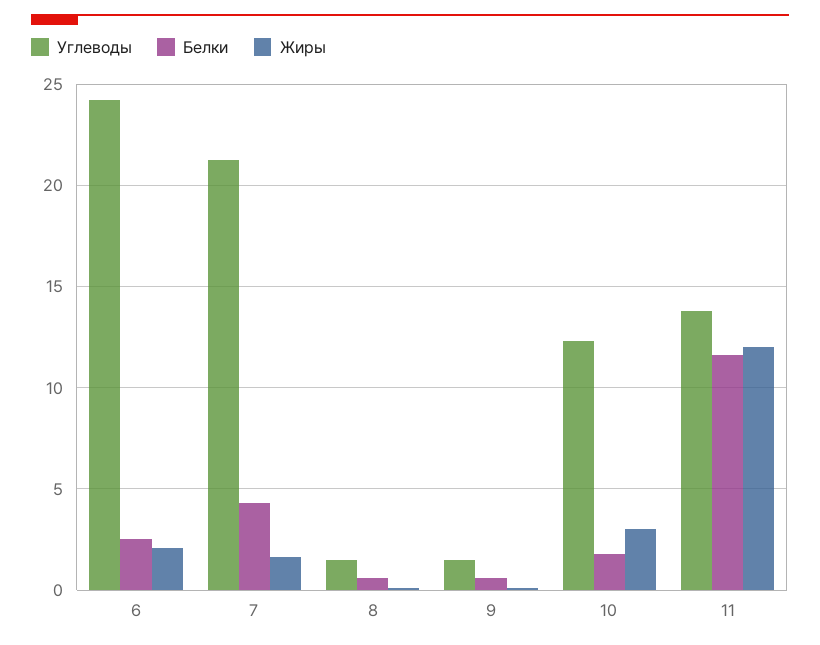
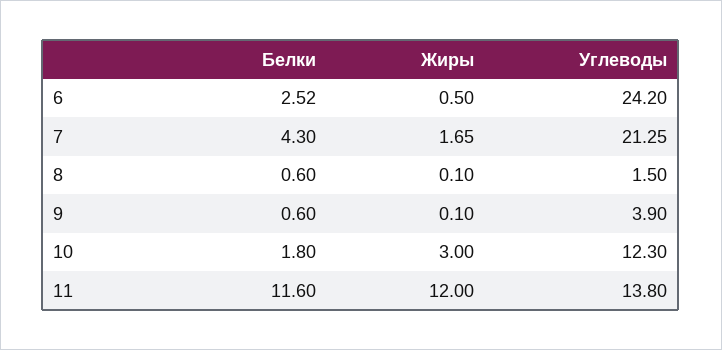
Жиры, 6: 2 -> 0.5
Углеводы, 9: 1.5 -> 3.9

